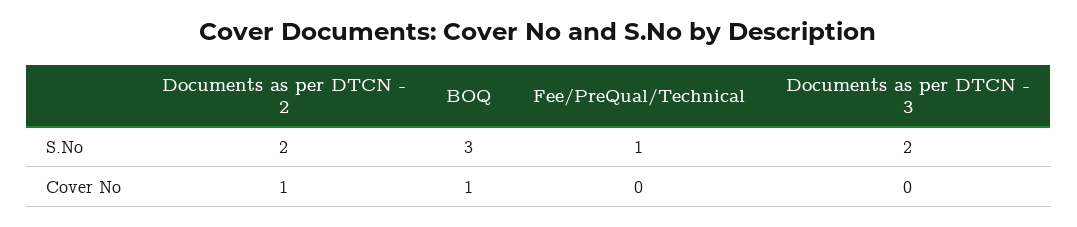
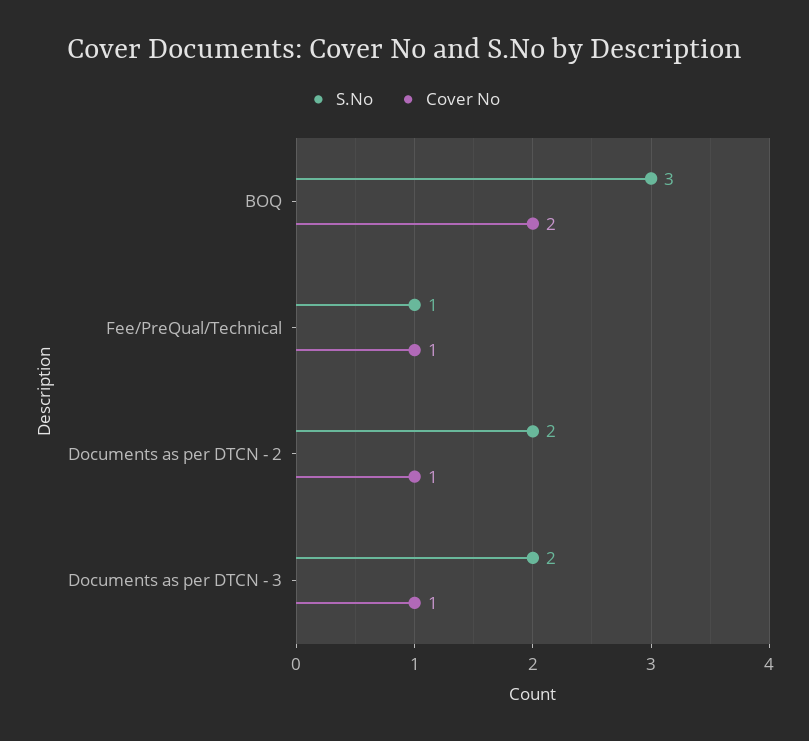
Cover No, BOQ: 1 -> 2
Cover No, Fee/PreQual/Technical: 0 -> 1
Cover No, Documents as per DTCN - 3: 0 -> 1

